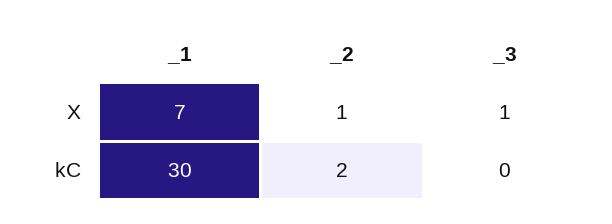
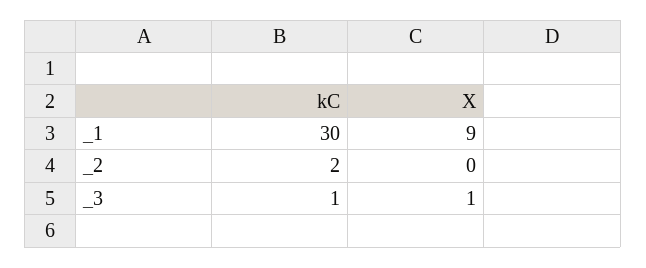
_1, X: 7 -> 9
_2, X: 1 -> 0
_3, kC: 0 -> 1

